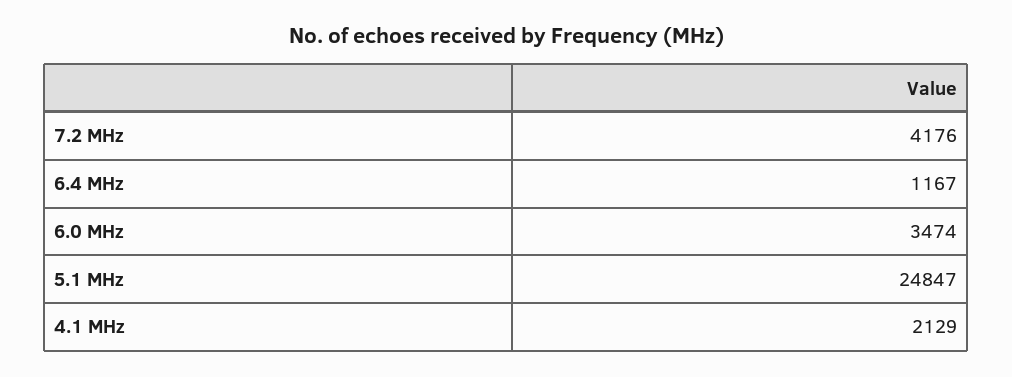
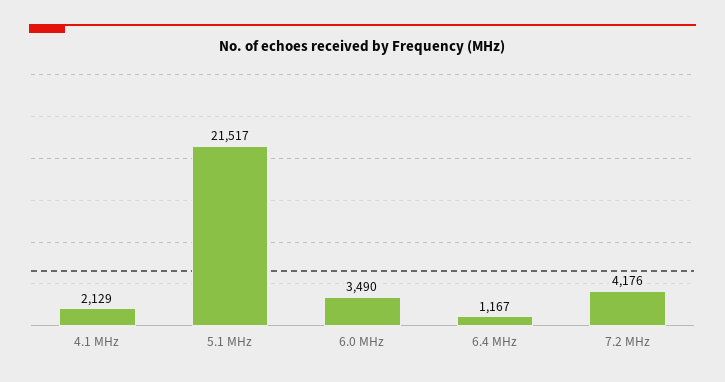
6.0 MHz: 3474 -> 3490
5.1 MHz: 24847 -> 21517

